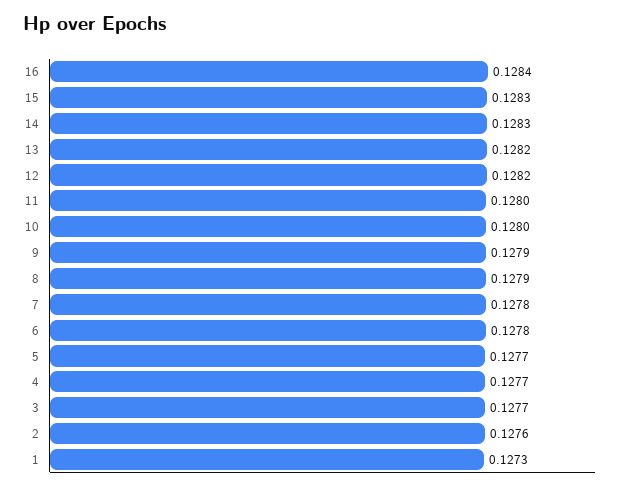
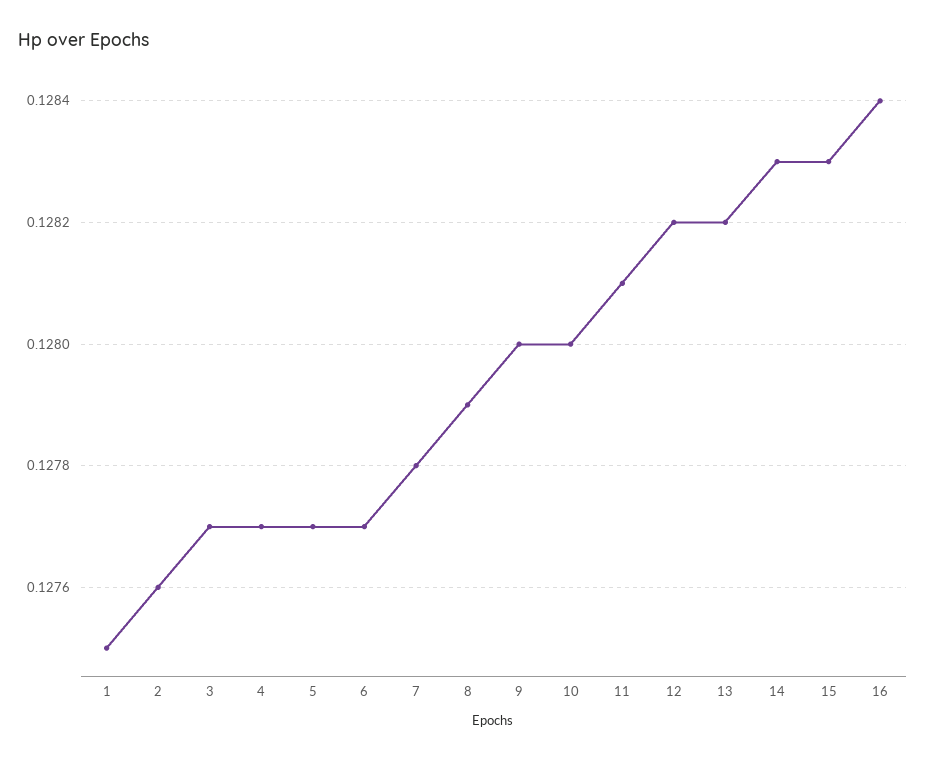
11: 0.128 -> 0.1281
9: 0.1279 -> 0.128
6: 0.1278 -> 0.1277
1: 0.1273 -> 0.1275

